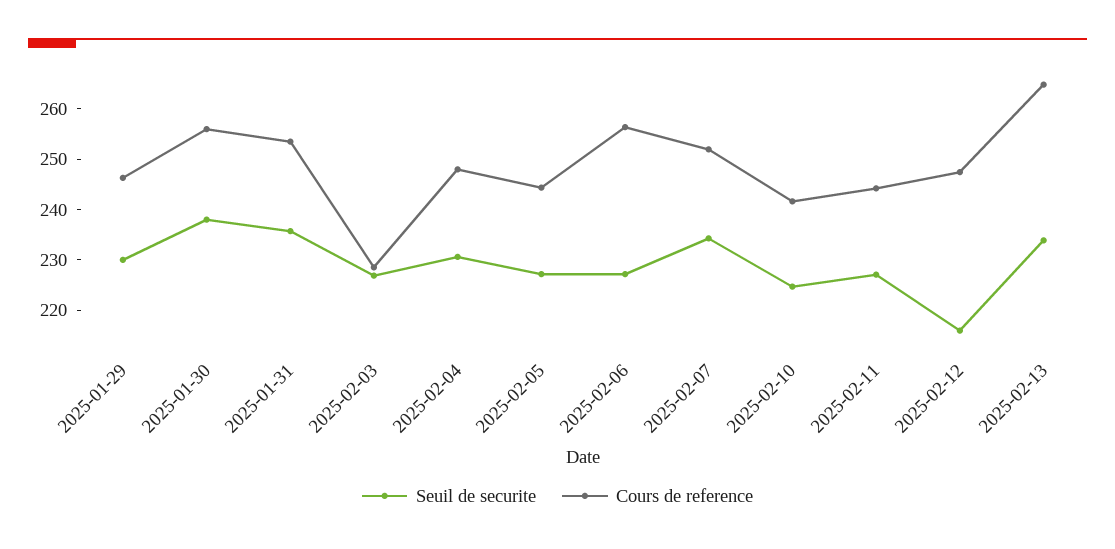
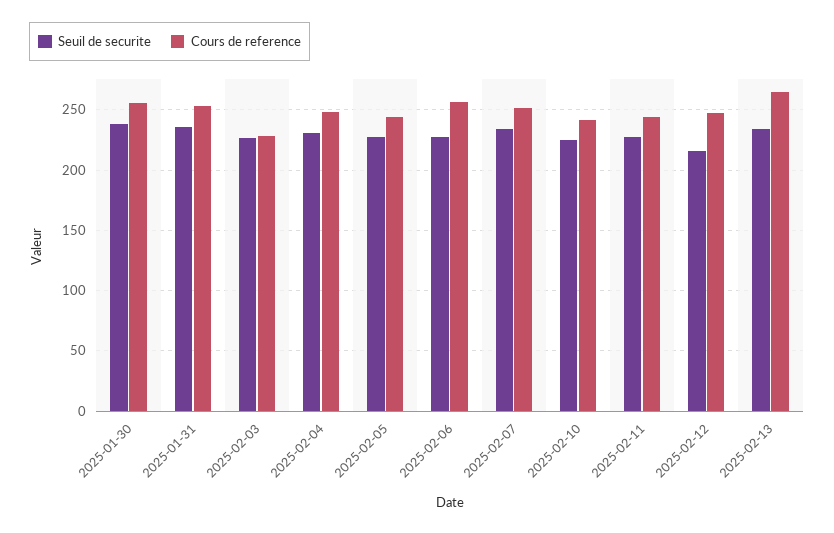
Seuil de securite, 2025-01-29: 230 -> none
Cours de reference, 2025-01-29: 246 -> none

